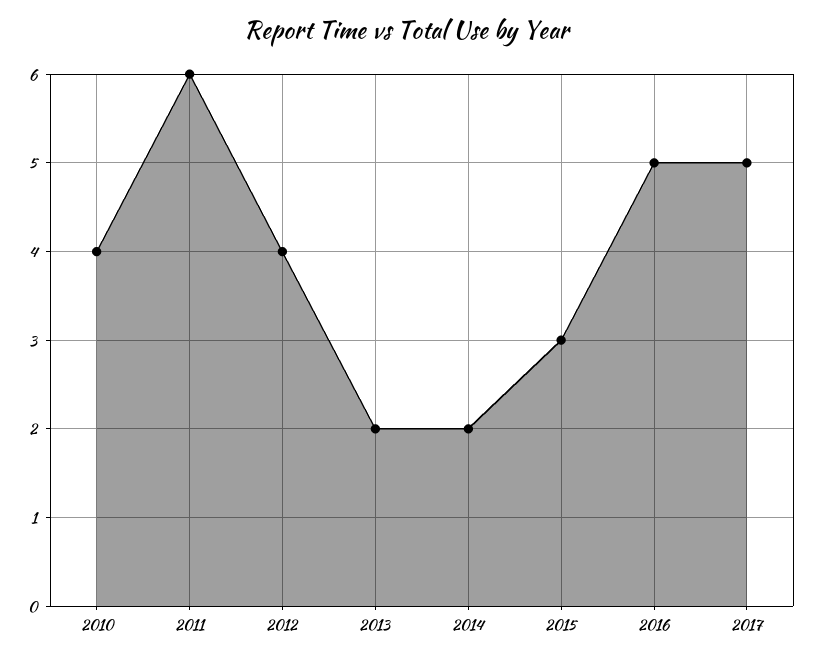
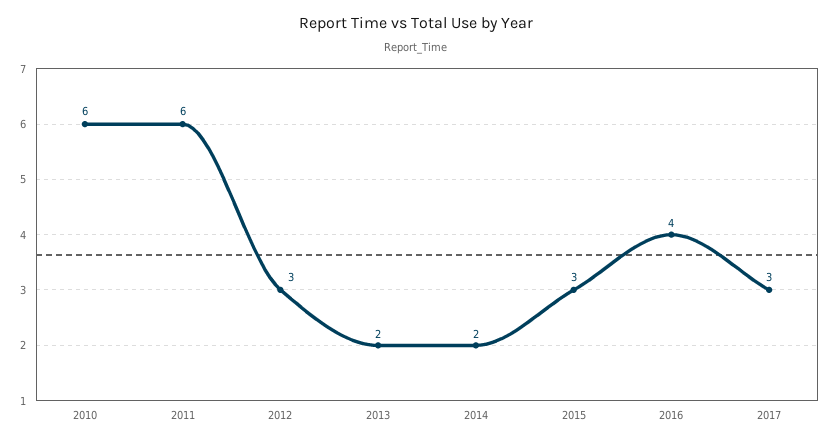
2010: 4 -> 6
2012: 4 -> 3
2016: 5 -> 4
2017: 5 -> 3

